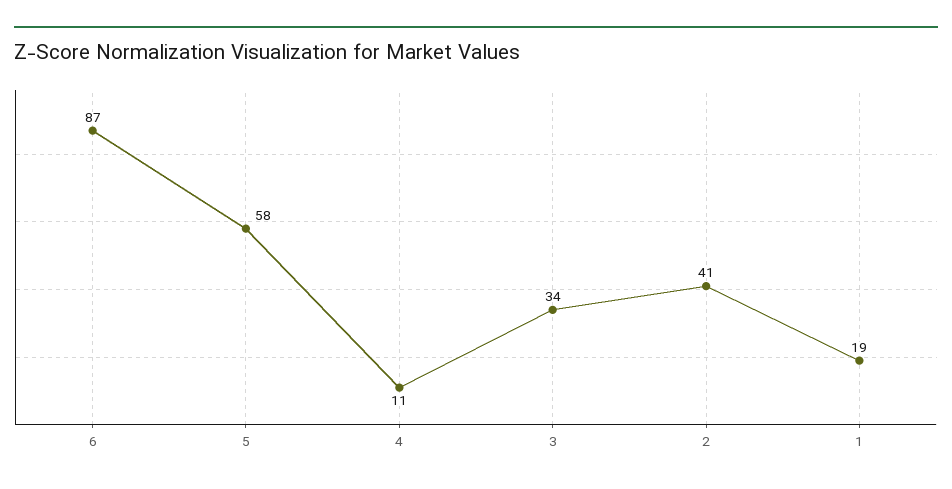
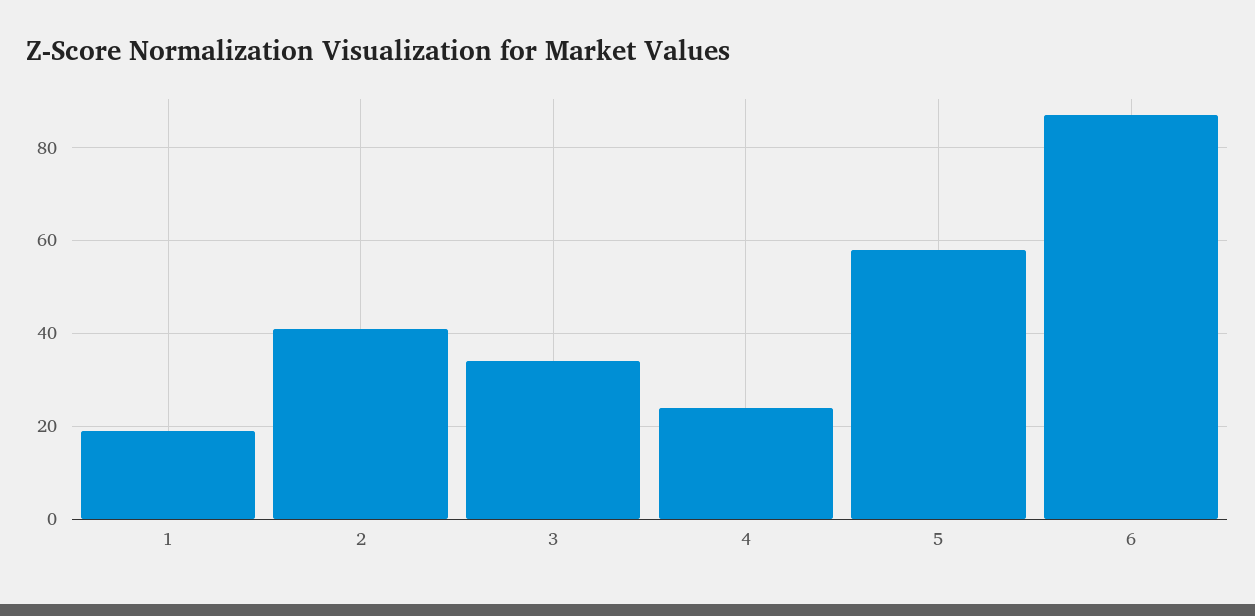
4: 11 -> 25

